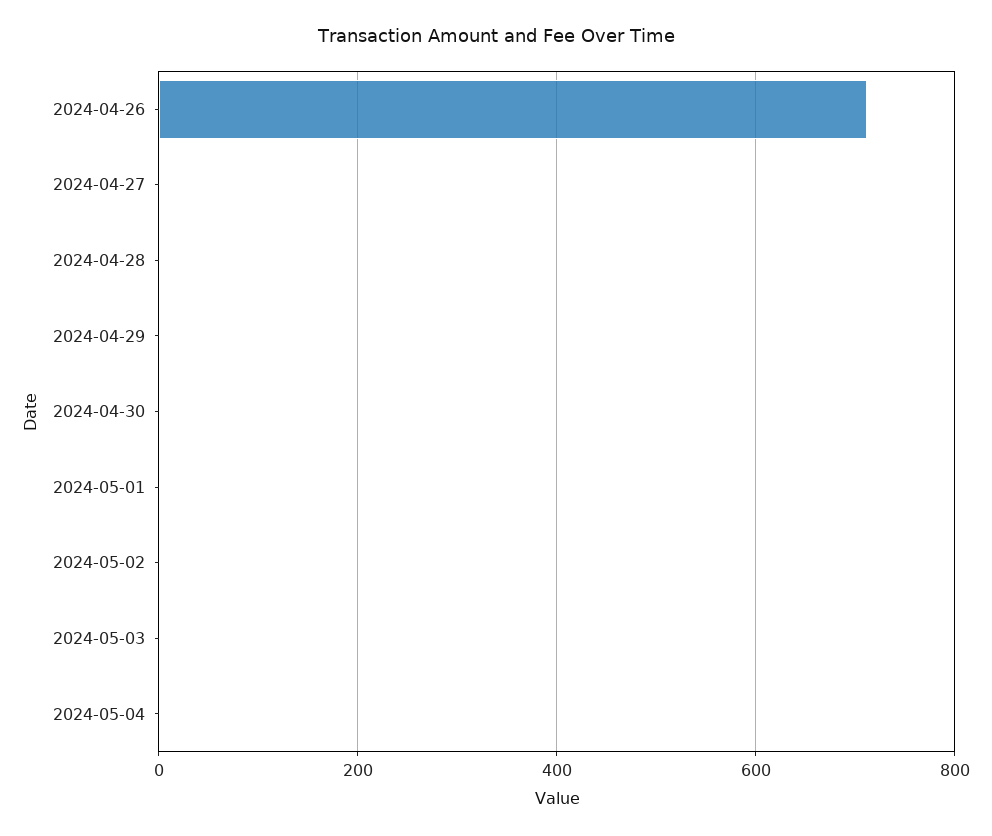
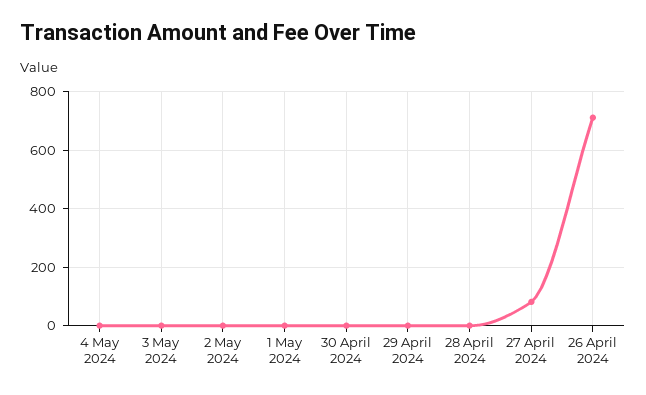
2024-04-27: 0 -> 75

